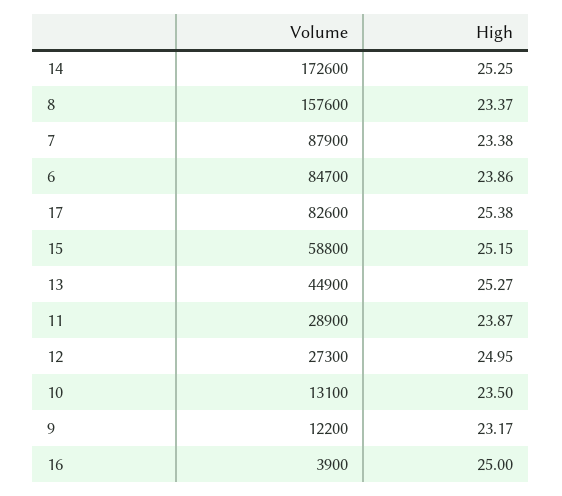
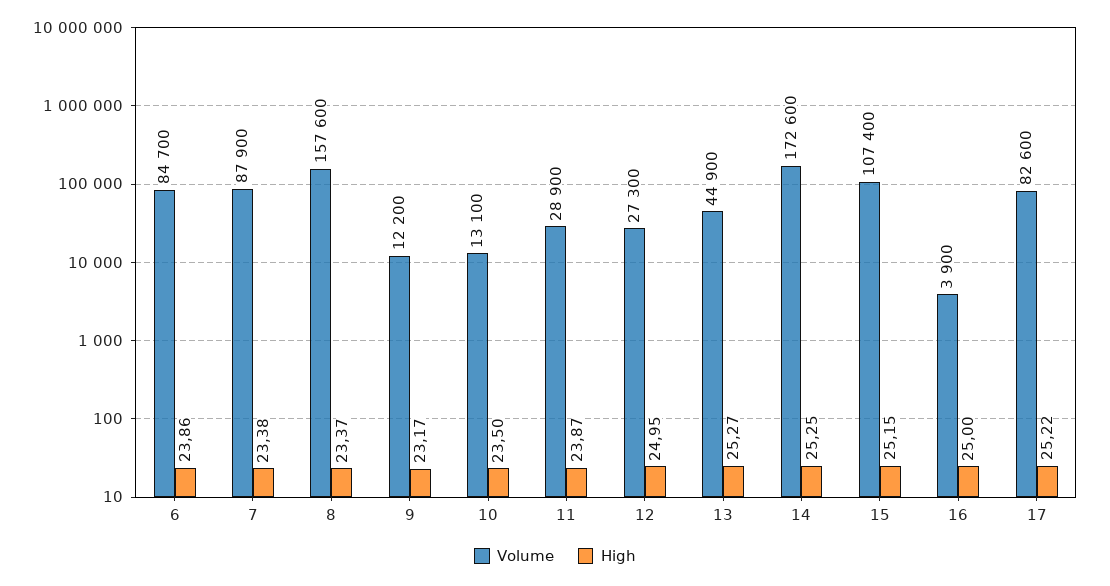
High, 17: 25.38 -> 25.22
Volume, 15: 58800 -> 107400

